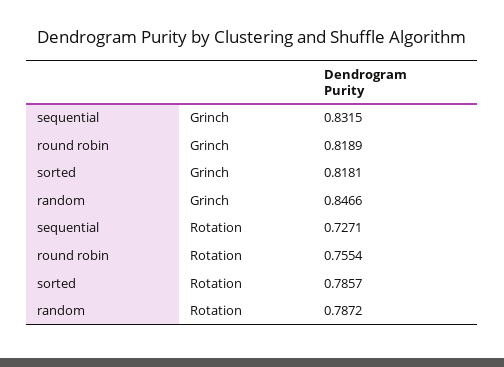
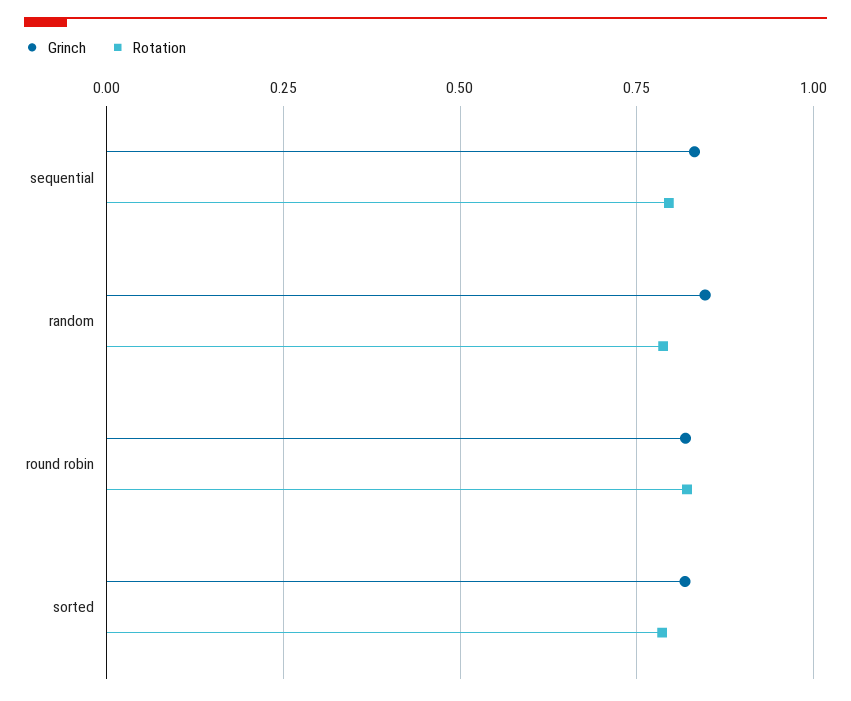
Rotation, sequential: 0.7271 -> 0.8
Rotation, round robin: 0.7554 -> 0.825

